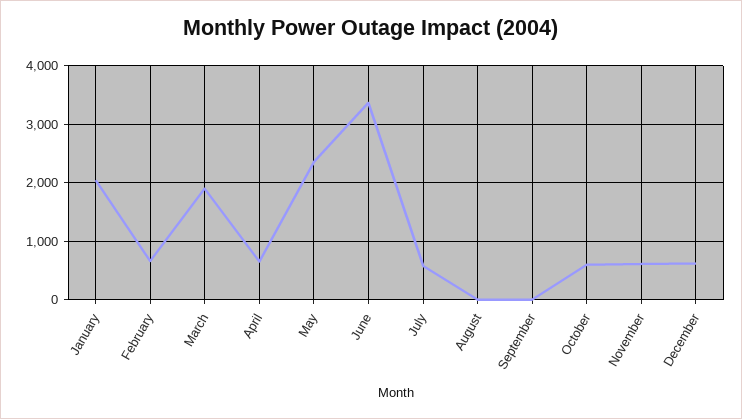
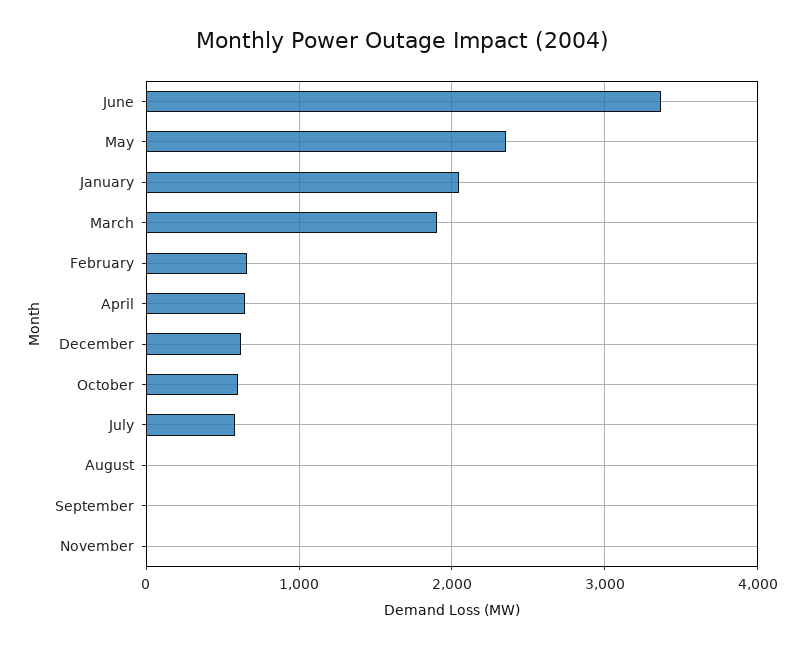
November: 600 -> 0

